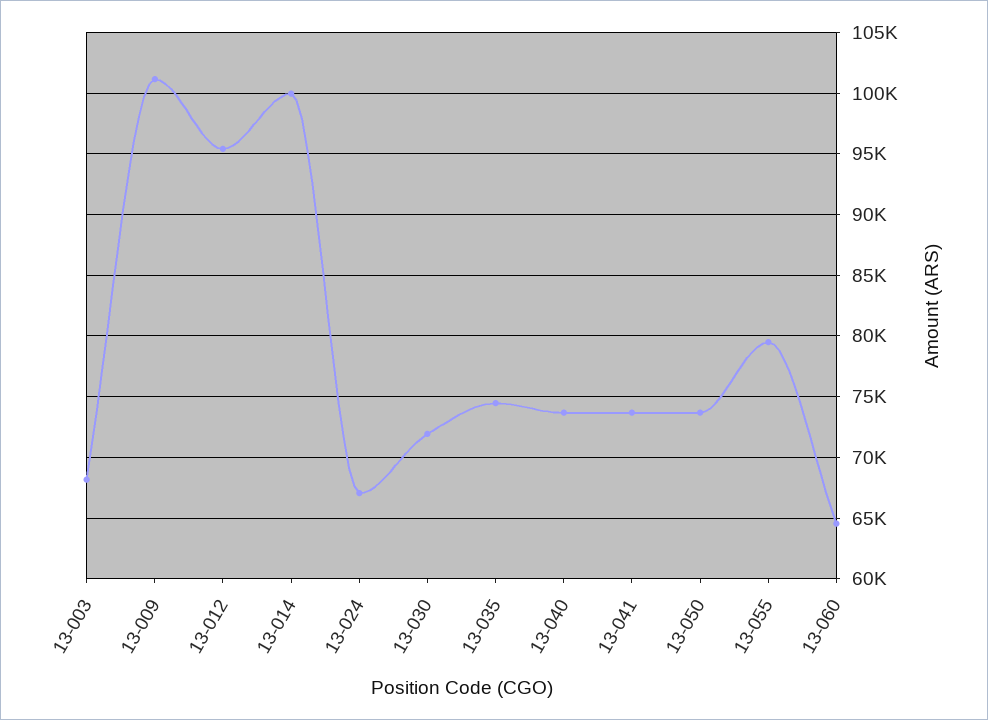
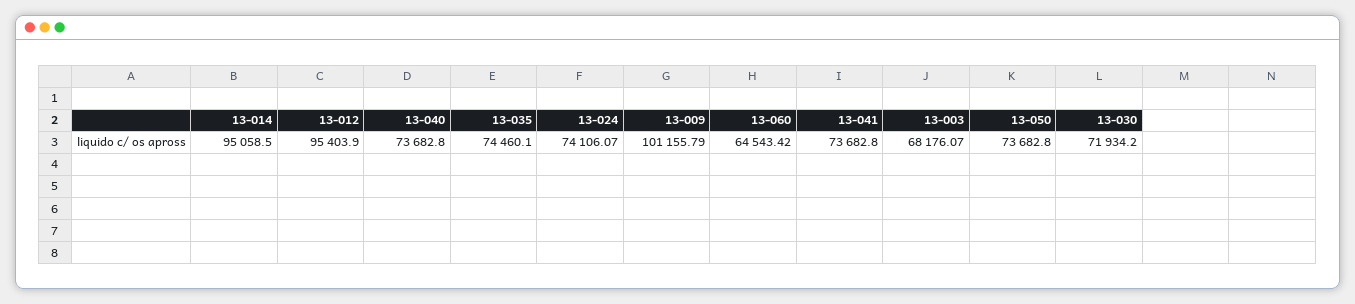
13-014: 100000 -> 95058.5
13-024: 67000 -> 74106.07
13-055: 79500 -> none

